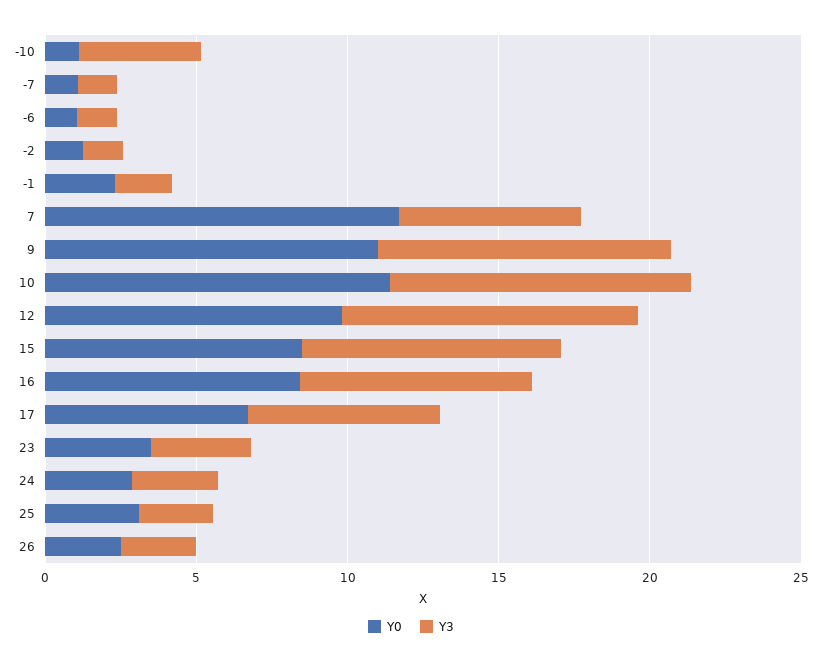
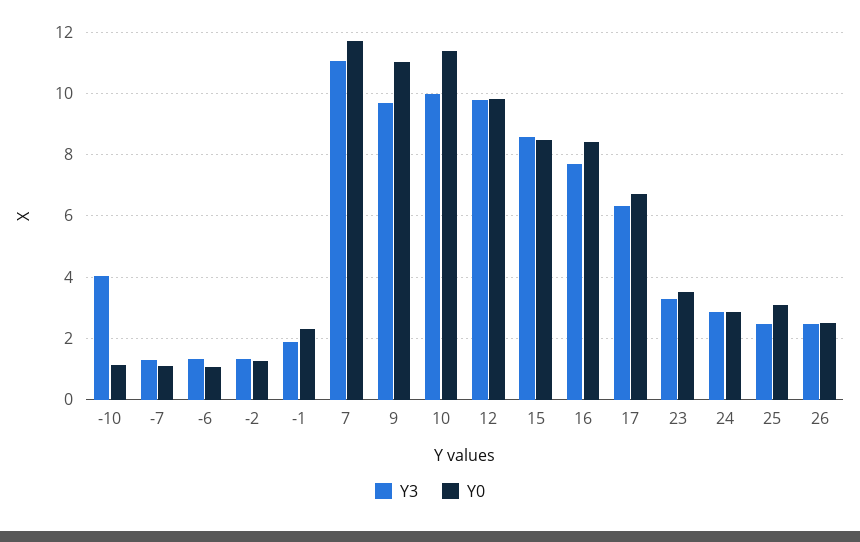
Y3, 7: 6 -> 11

